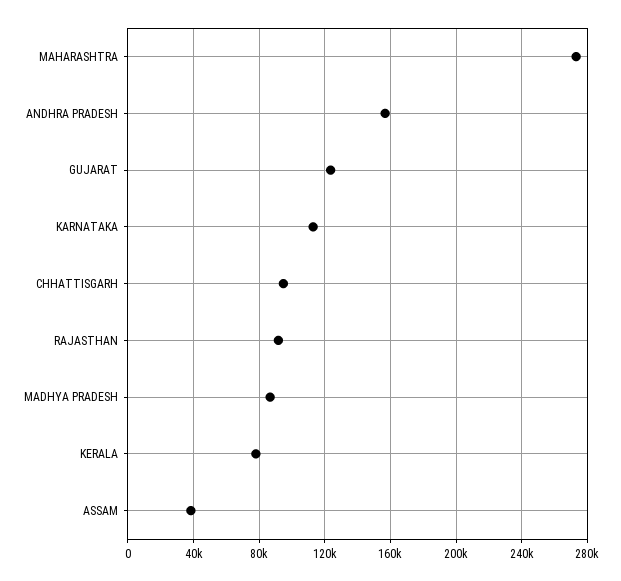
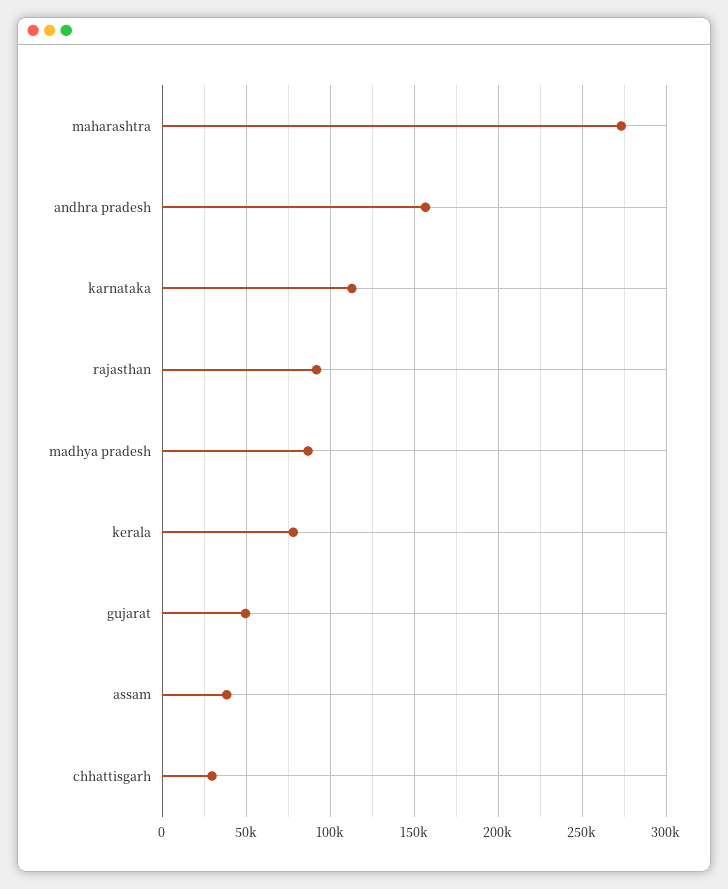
GUJARAT: 125000 -> 50000
CHHATTISGARH: 95000 -> 30000

